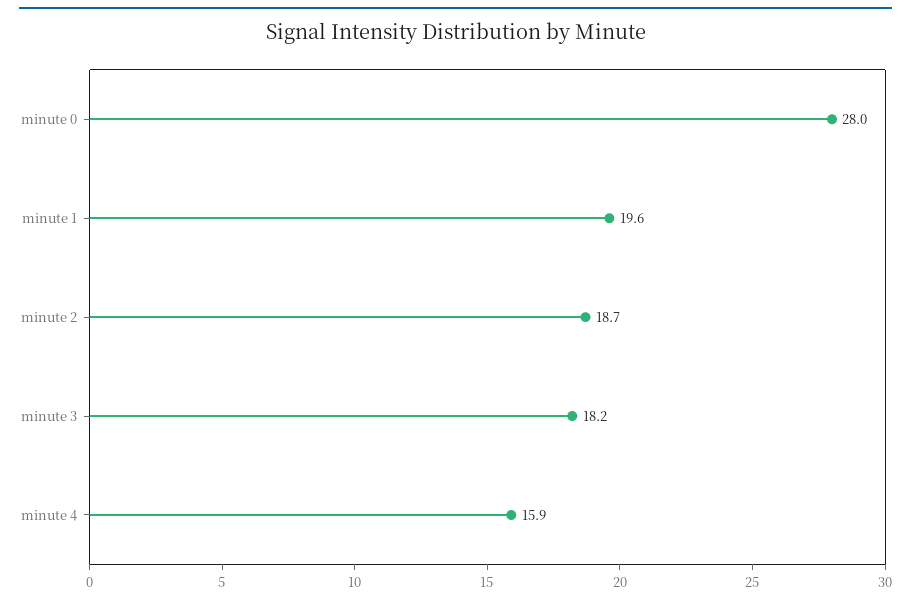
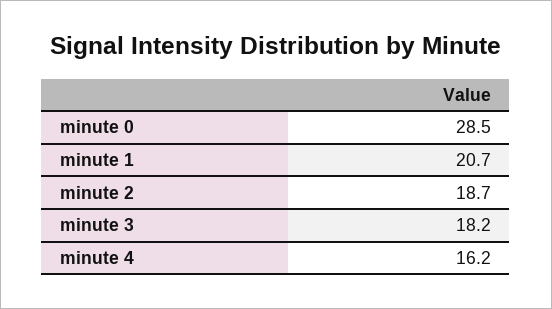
minute 0: 28 -> 28.5
minute 1: 19.6 -> 20.7
minute 4: 15.9 -> 16.2

